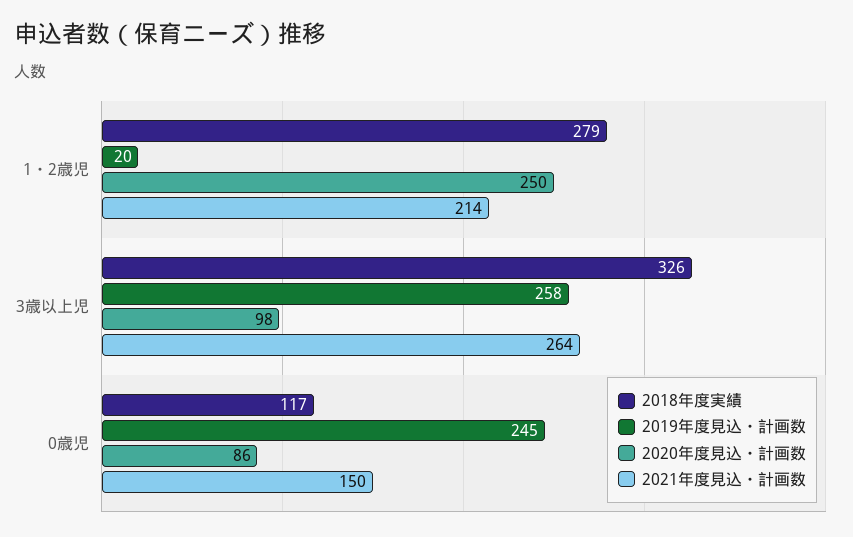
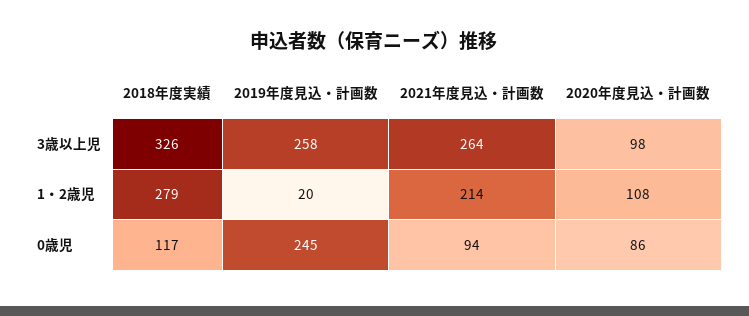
2020年度見込・計画数, 1・2歳児: 250 -> 108
2021年度見込・計画数, 0歳児: 150 -> 94

